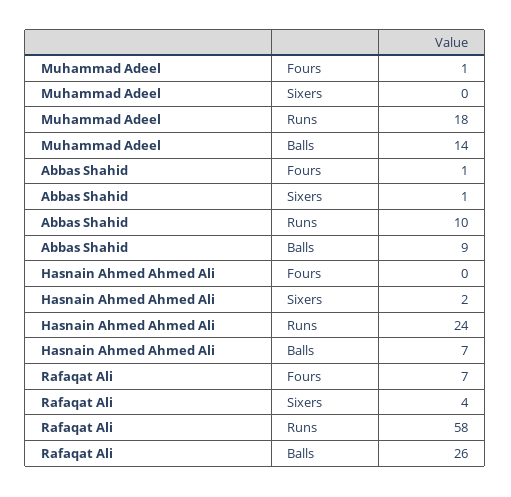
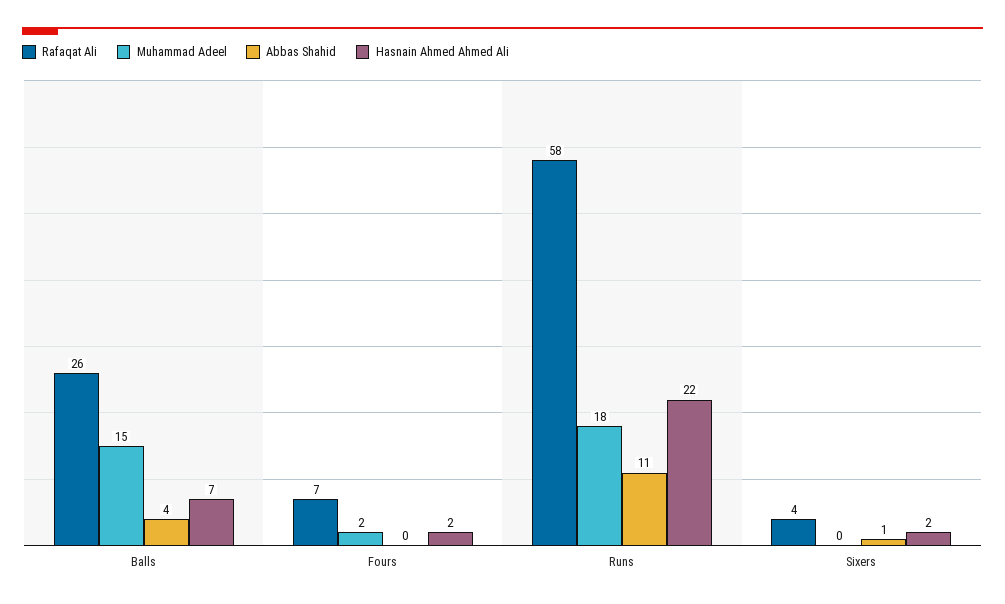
Muhammad Adeel, Fours: 1 -> 2
Muhammad Adeel, Balls: 14 -> 15
Abbas Shahid, Fours: 1 -> 0
Abbas Shahid, Runs: 10 -> 11
Abbas Shahid, Balls: 9 -> 4
Hasnain Ahmed Ahmed Ali, Fours: 0 -> 2
Hasnain Ahmed Ahmed Ali, Runs: 24 -> 22

